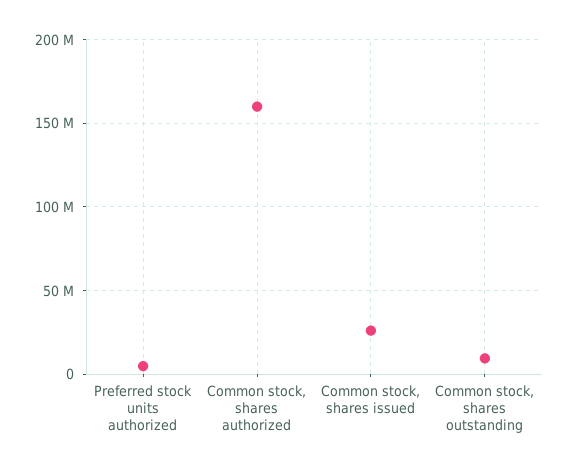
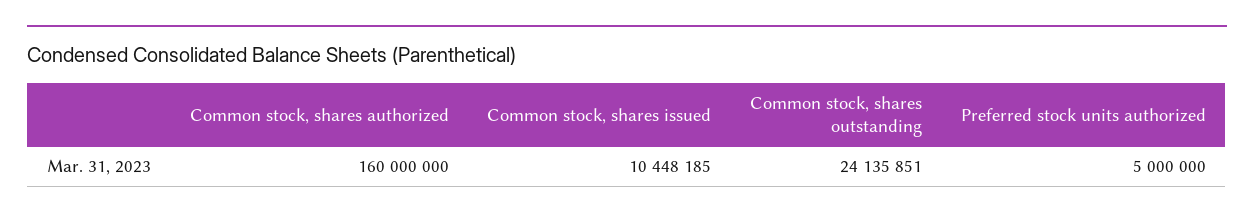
Common stock, shares issued: 25000000 -> 10448185
Common stock, shares outstanding: 10000000 -> 24135851

